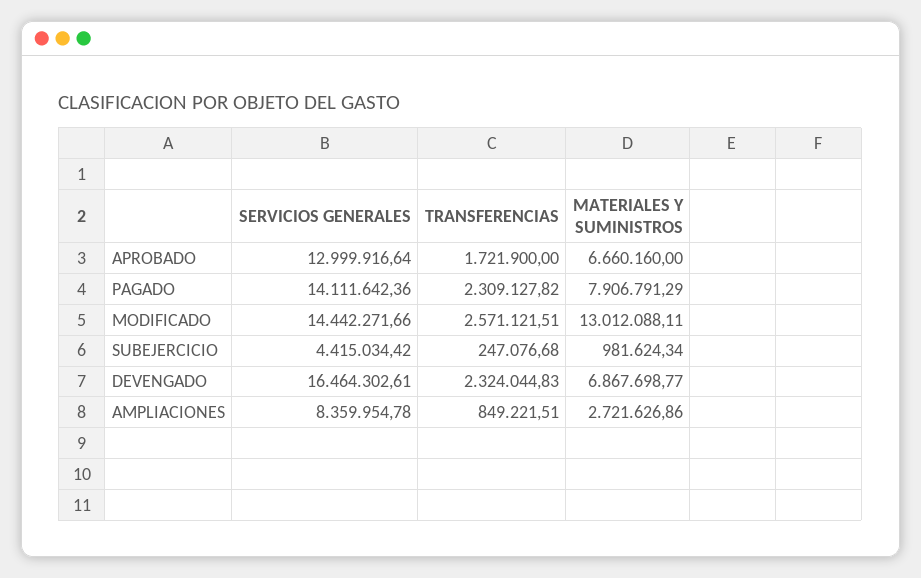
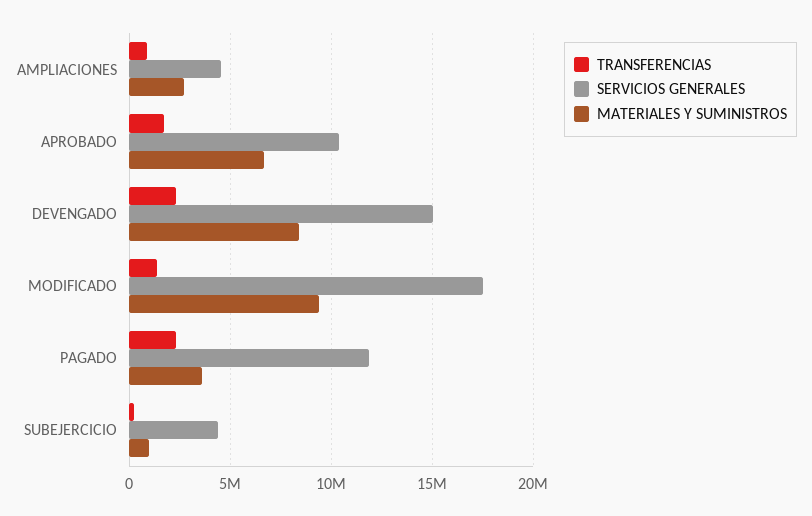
SERVICIOS GENERALES, APROBADO: 12999916.64 -> 10500000
SERVICIOS GENERALES, PAGADO: 14111642.36 -> 12000000
MATERIALES Y SUMINISTROS, PAGADO: 7906791.29 -> 3500000
SERVICIOS GENERALES, MODIFICADO: 14442271.66 -> 17500000
TRANSFERENCIAS, MODIFICADO: 2571121.51 -> 1500000
MATERIALES Y SUMINISTROS, MODIFICADO: 13012088.11 -> 9500000
SERVICIOS GENERALES, DEVENGADO: 16464302.61 -> 15000000
MATERIALES Y SUMINISTROS, DEVENGADO: 6867698.77 -> 8500000
SERVICIOS GENERALES, AMPLIACIONES: 8359954.78 -> 4500000

